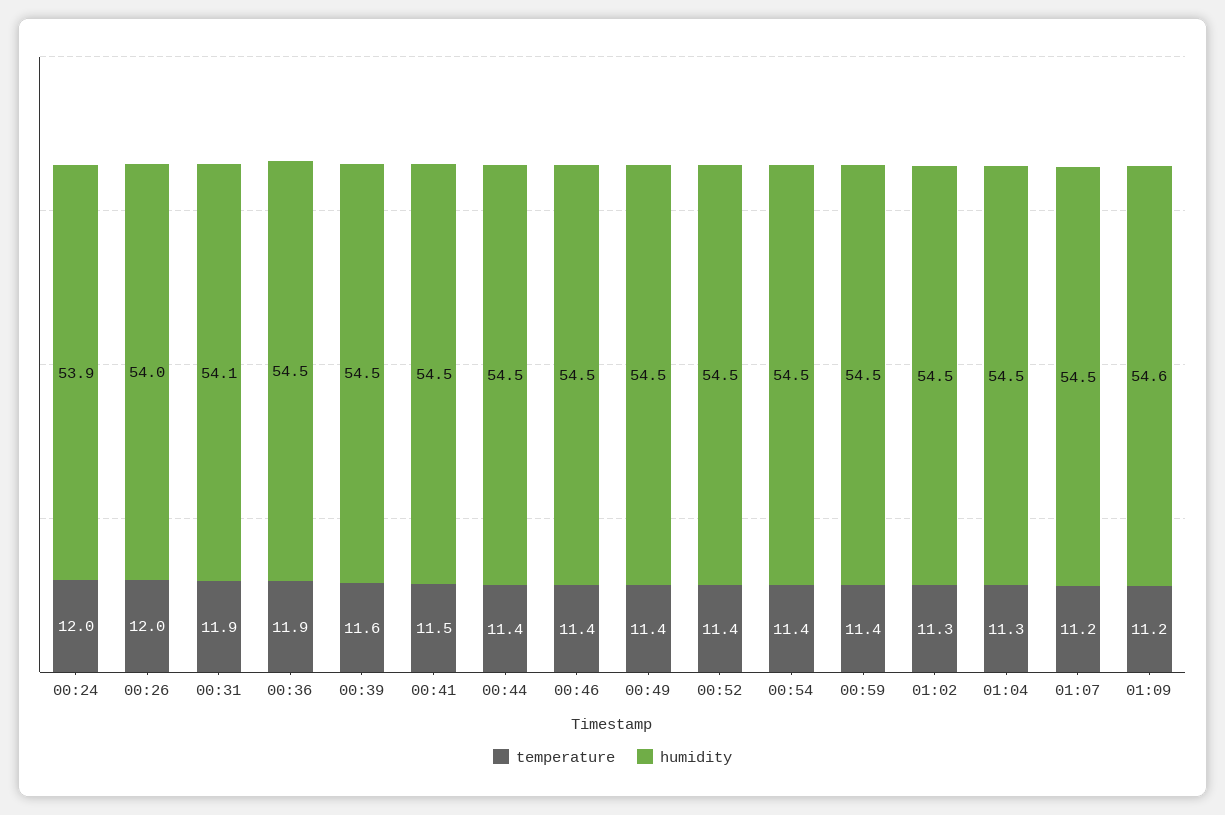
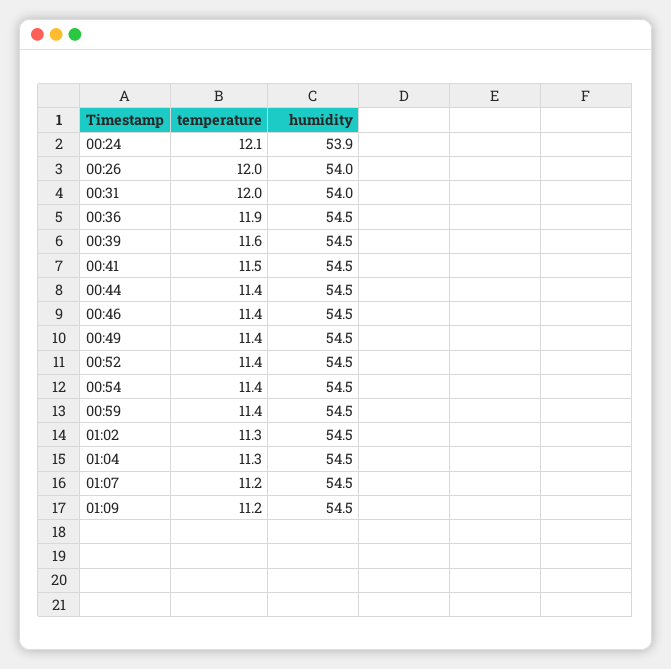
temperature, 00:24: 12 -> 12.1
temperature, 00:31: 11.9 -> 12
humidity, 00:31: 54.1 -> 54
humidity, 01:09: 54.6 -> 54.5

